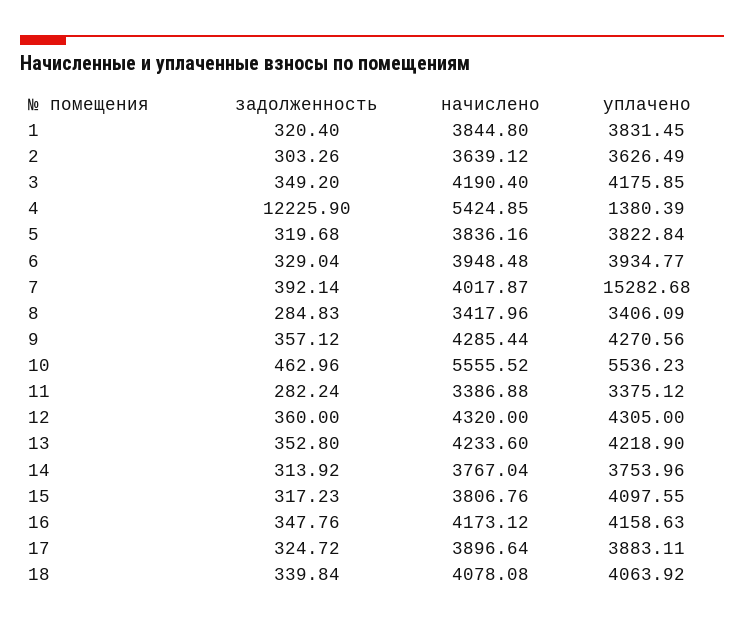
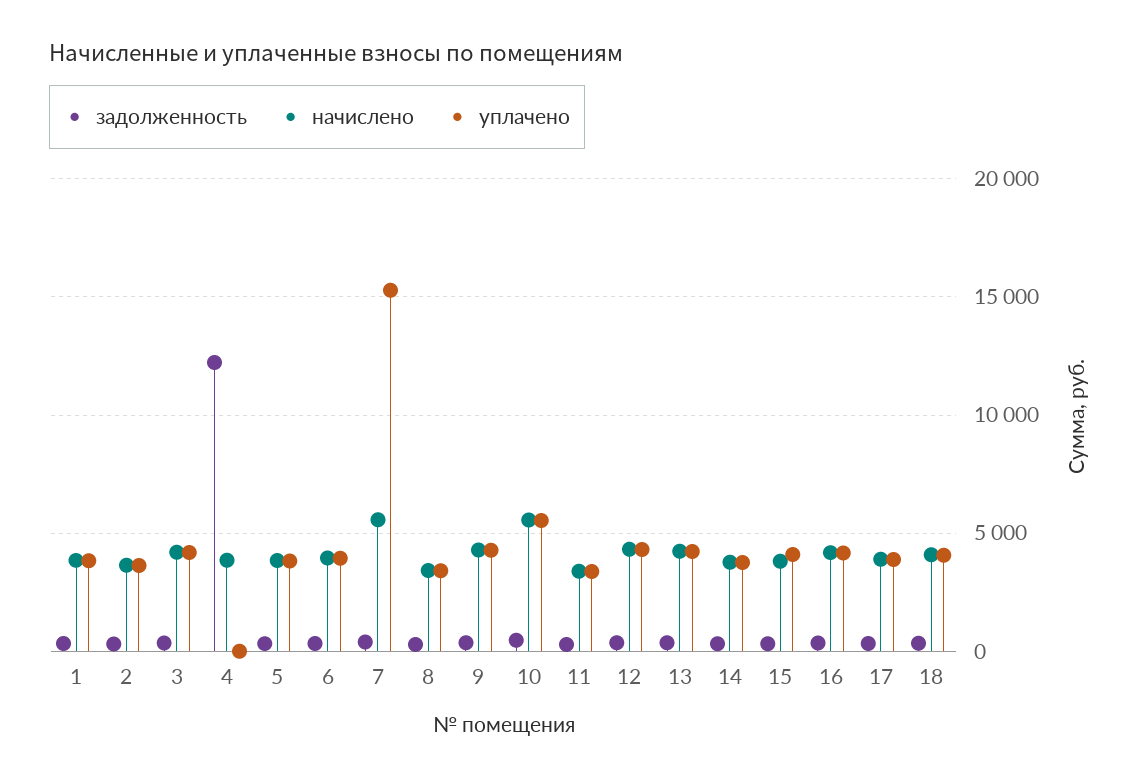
начислено, 4: 5424.85 -> 4000
уплачено, 4: 1380.39 -> 0
начислено, 7: 4017.87 -> 5500

